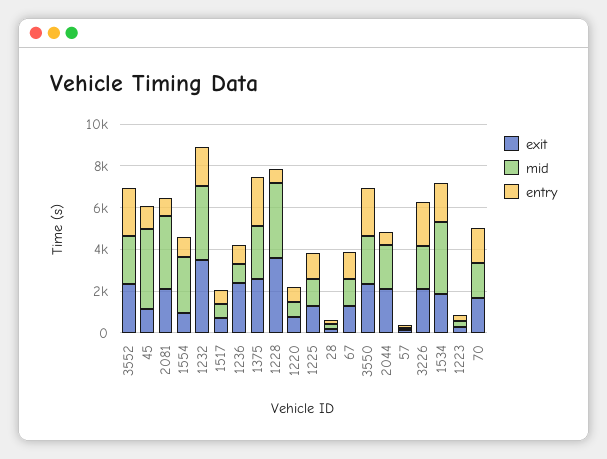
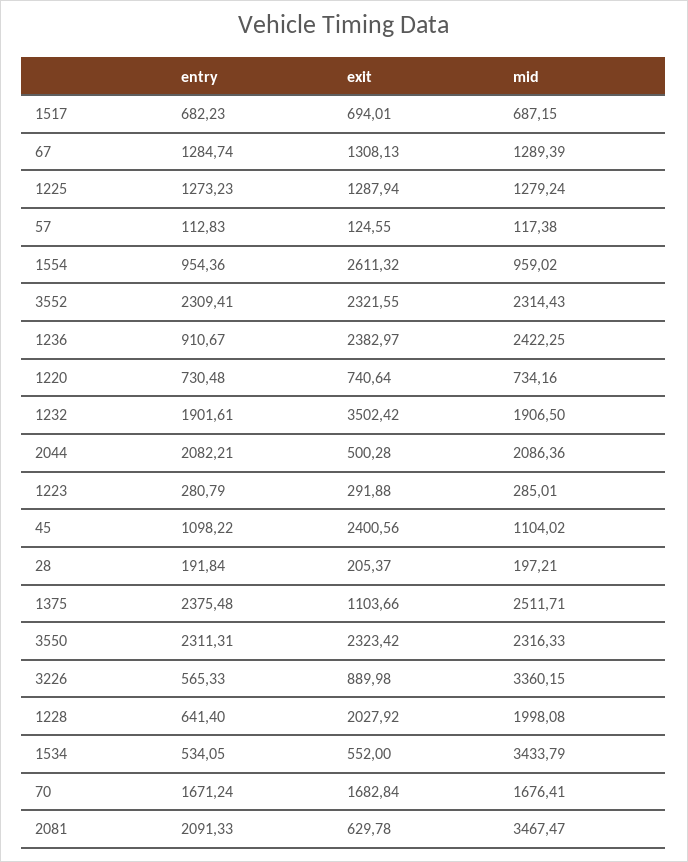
exit, 45: 1000 -> 2400.56
mid, 45: 4000 -> 1104.02
exit, 2081: 2000 -> 629.78
entry, 2081: 1000 -> 2091.33
exit, 1554: 1000 -> 2611.32
mid, 1554: 2500 -> 959.02
mid, 1232: 3500 -> 1906.5
mid, 1236: 1000 -> 2422.25
exit, 1375: 2500 -> 1103.66
exit, 1228: 3500 -> 2027.92
mid, 1228: 3500 -> 1998.08
exit, 2044: 2000 -> 500.28
entry, 2044: 500 -> 2082.21
exit, 3226: 2000 -> 889.98
mid, 3226: 2000 -> 3360.15
entry, 3226: 2000 -> 565.33
exit, 1534: 2000 -> 552
entry, 1534: 2000 -> 534.05

